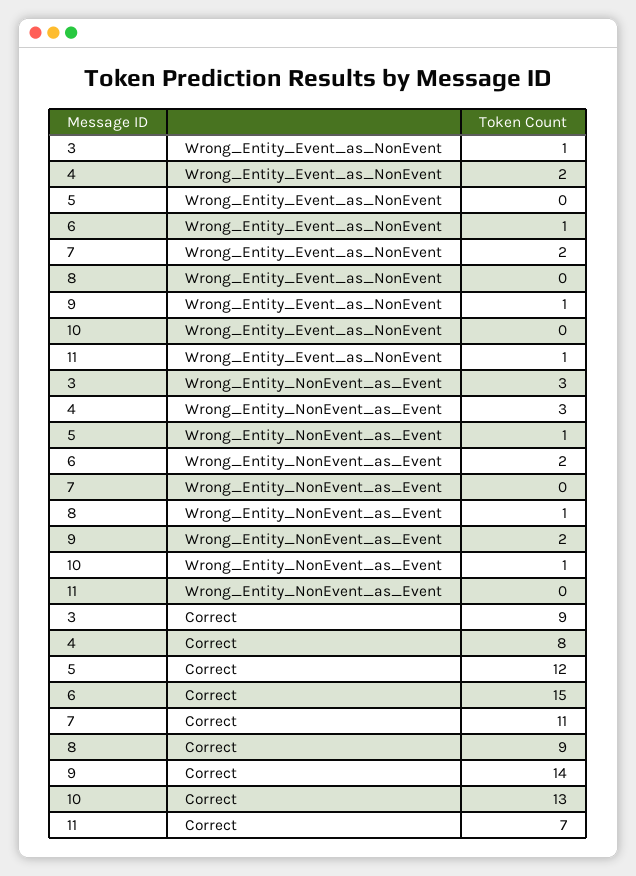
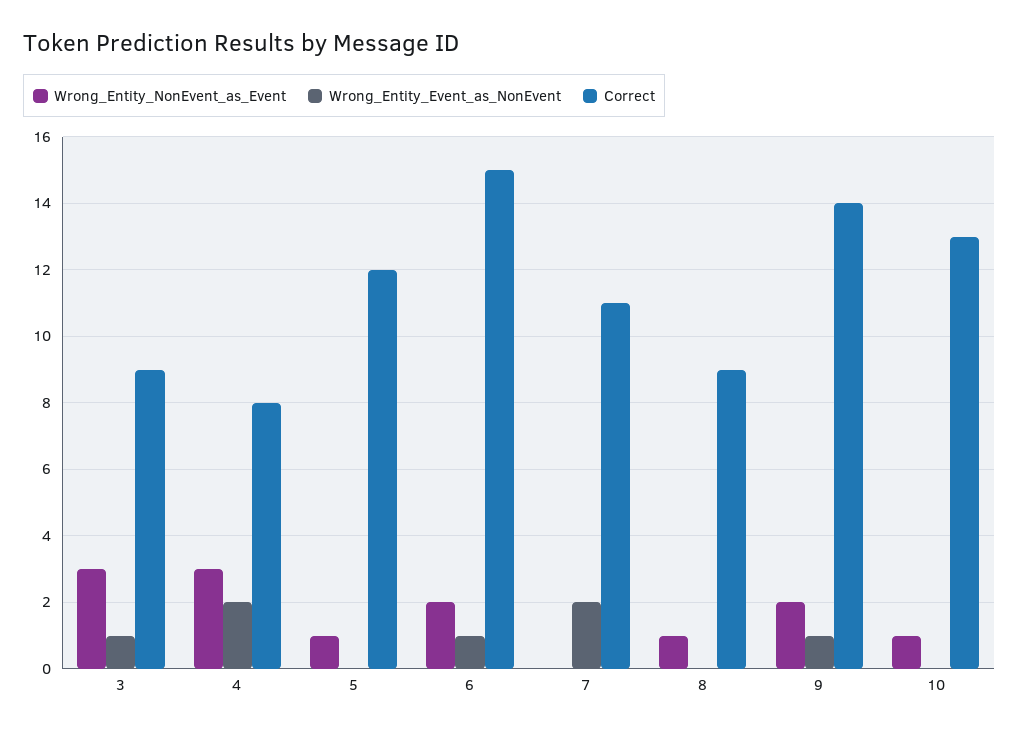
Wrong_Entity_Event_as_NonEvent, 11: 1 -> none
Wrong_Entity_NonEvent_as_Event, 11: 0 -> none
Correct, 11: 7 -> none

